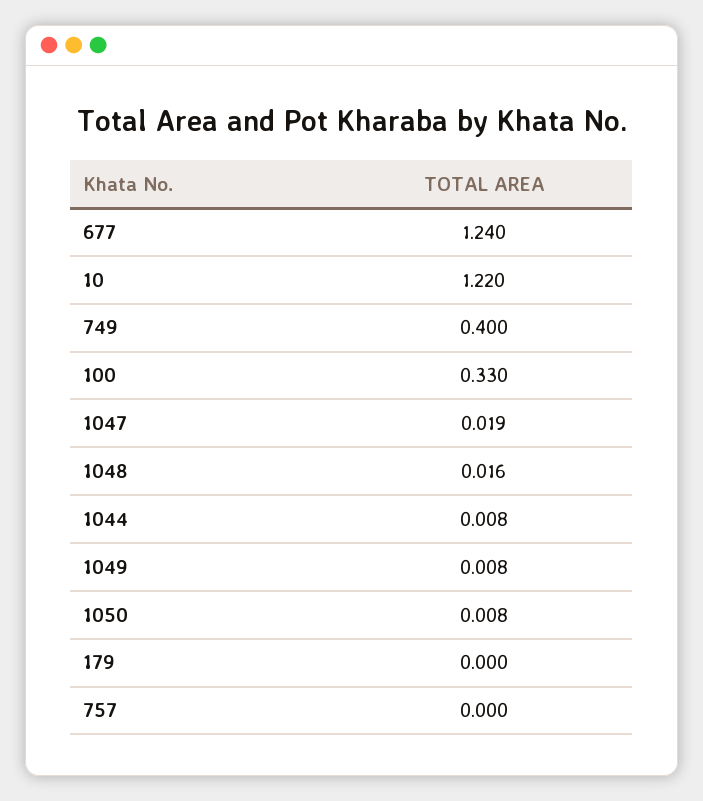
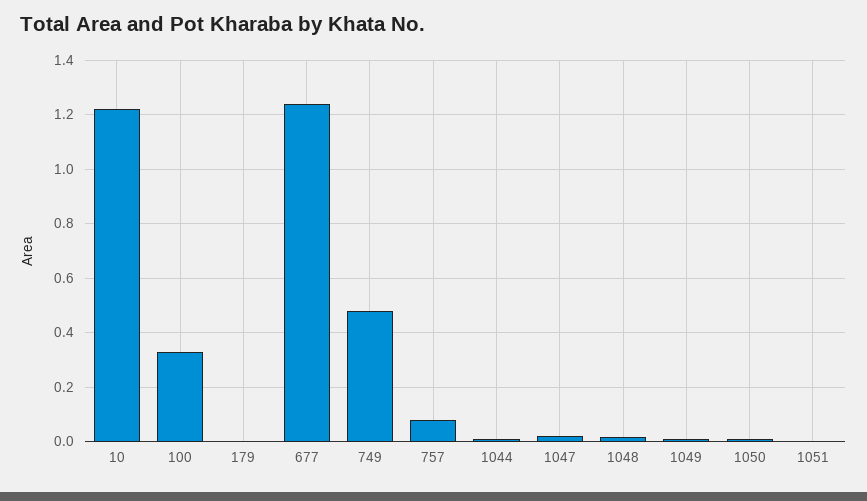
749: 0.4 -> 0.475
757: 0 -> 0.075
1051: none -> 0

